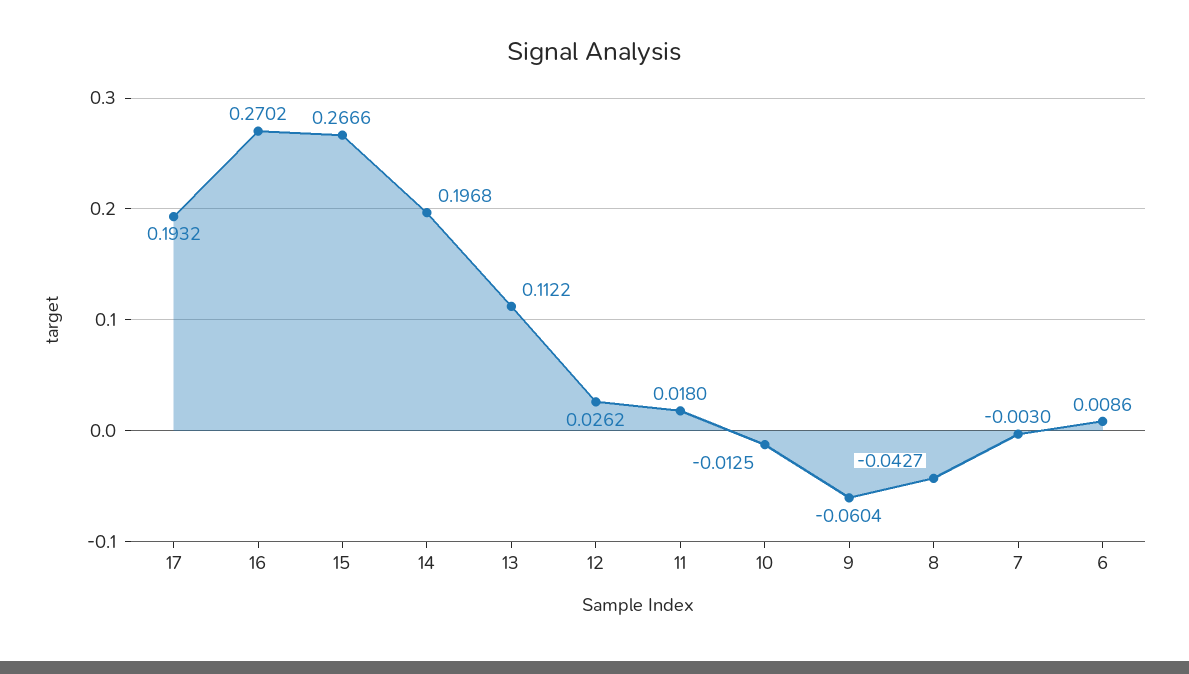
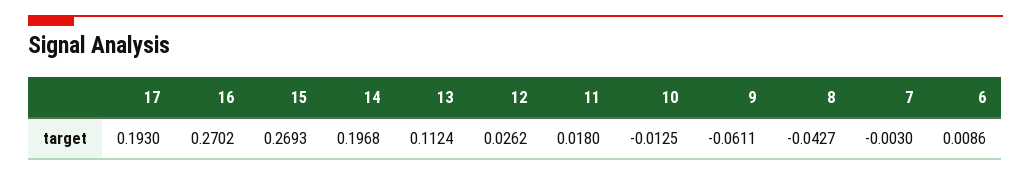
17: 0.1932 -> 0.193
15: 0.2666 -> 0.2693
13: 0.1122 -> 0.1124
9: -0.0604 -> -0.0611

